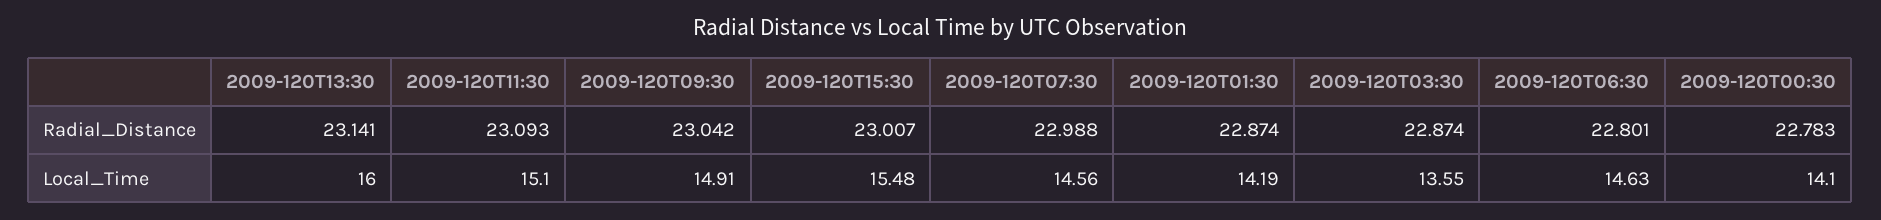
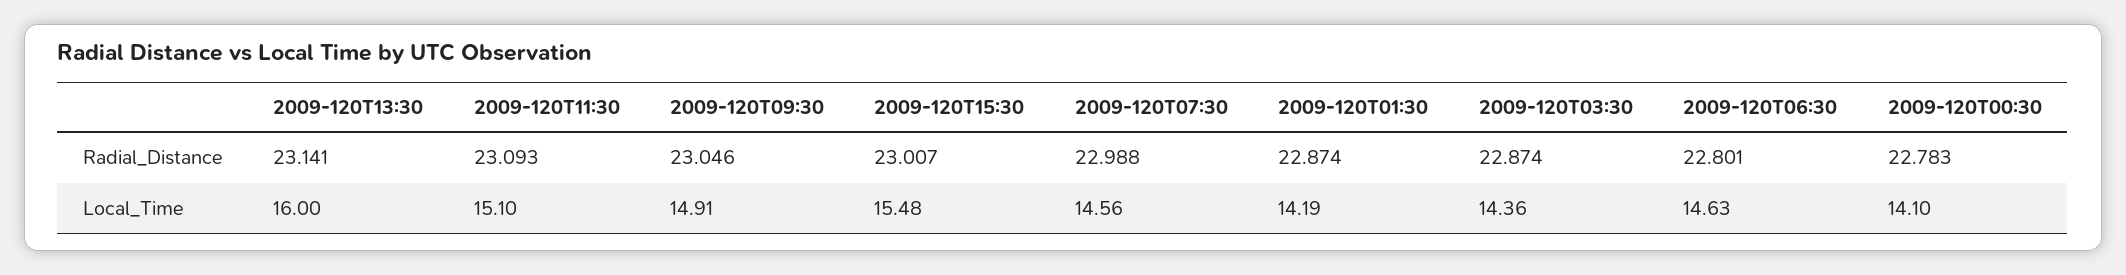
2009-120T09:30, Radial_Distance: 23.042 -> 23.046
2009-120T03:30, Local_Time: 13.55 -> 14.36

